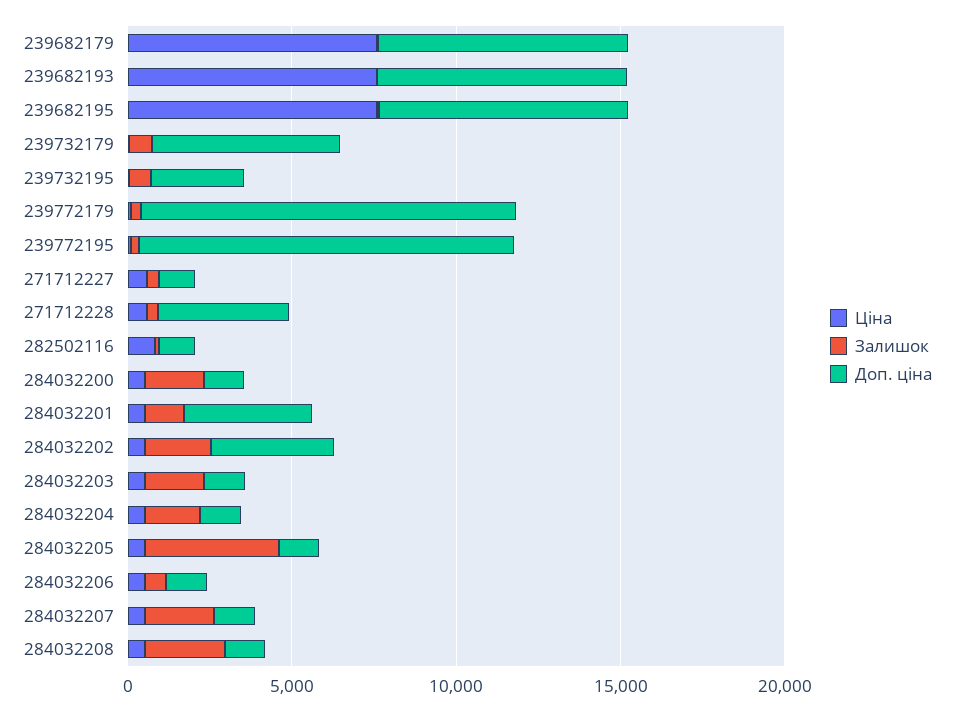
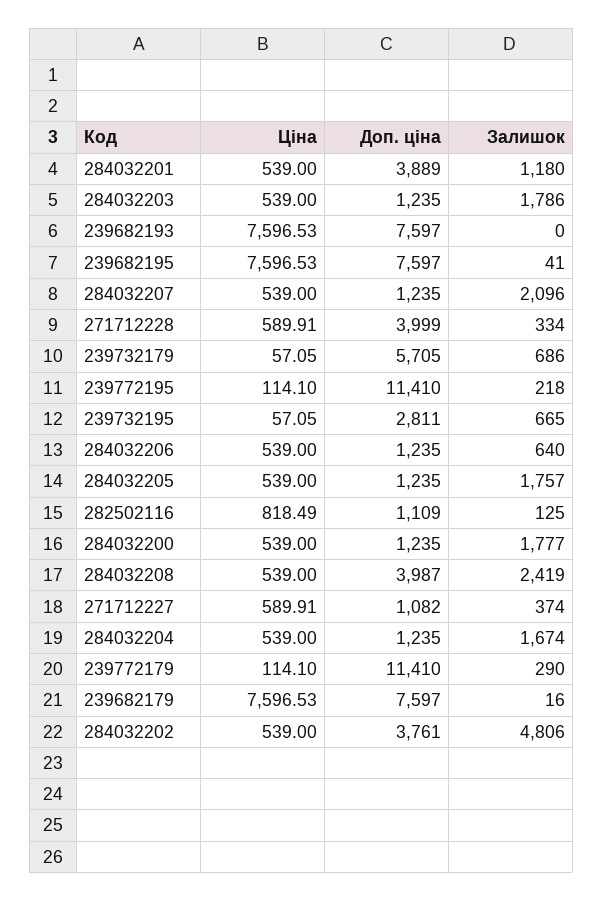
Залишок, 284032202: 2000 -> 4806
Залишок, 284032205: 4000 -> 1757
Доп. ціна, 284032208: 1000 -> 3987

